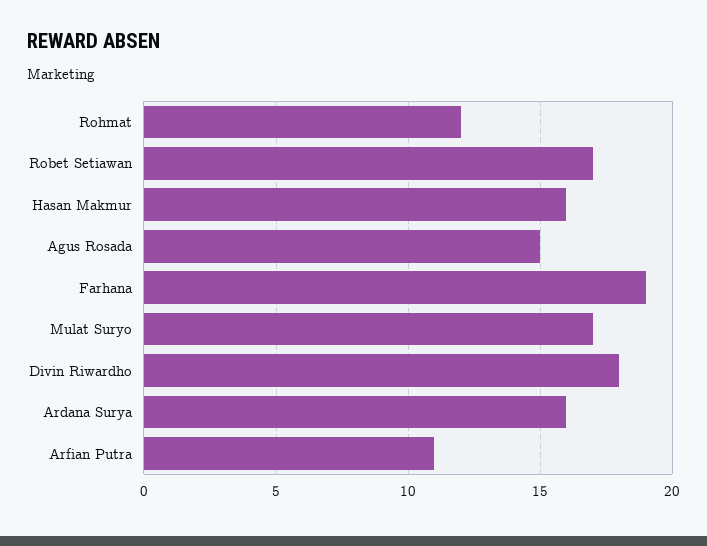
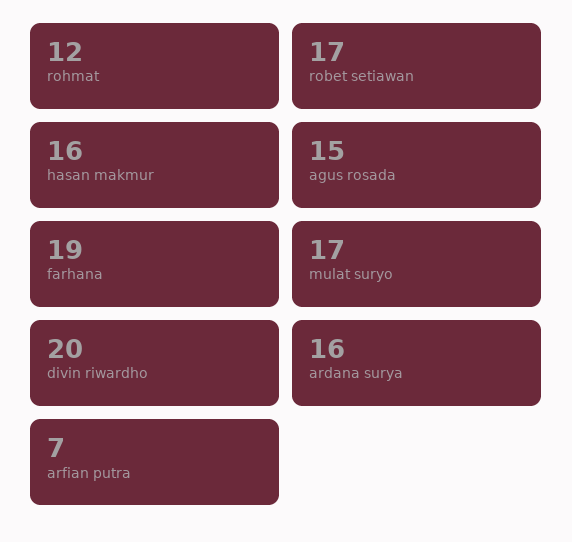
Divin Riwardho: 18 -> 20
Arfian Putra: 11 -> 7

